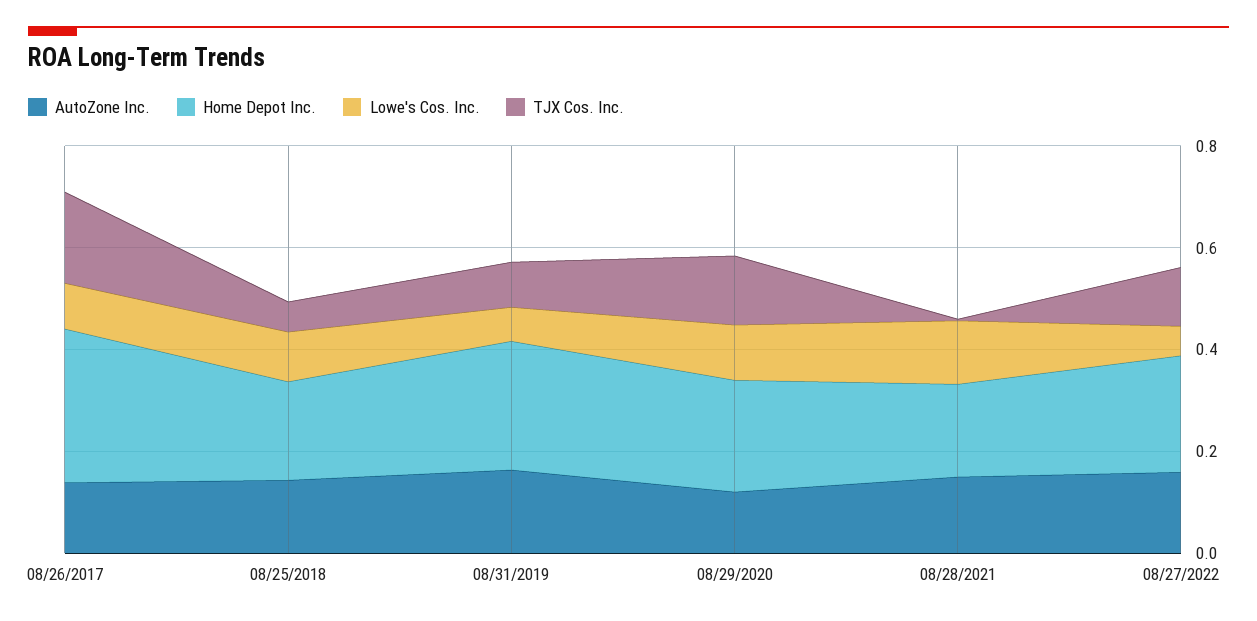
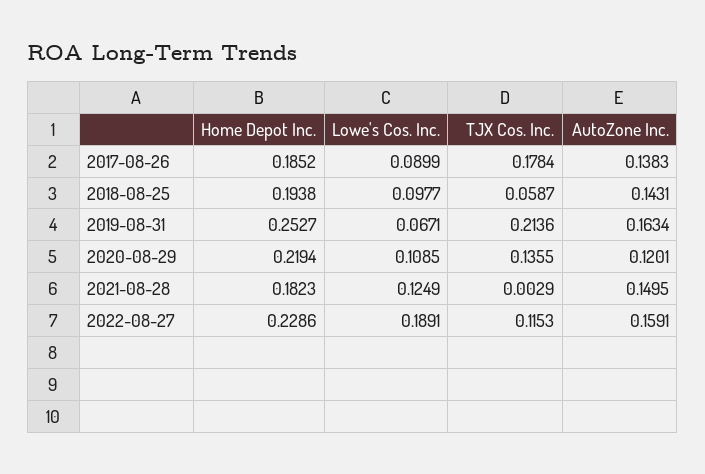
Home Depot Inc., 08/26/2017: 0.3 -> 0.1852
TJX Cos. Inc., 08/31/2019: 0.1 -> 0.2136
Lowe's Cos. Inc., 08/27/2022: 0.05 -> 0.1891

